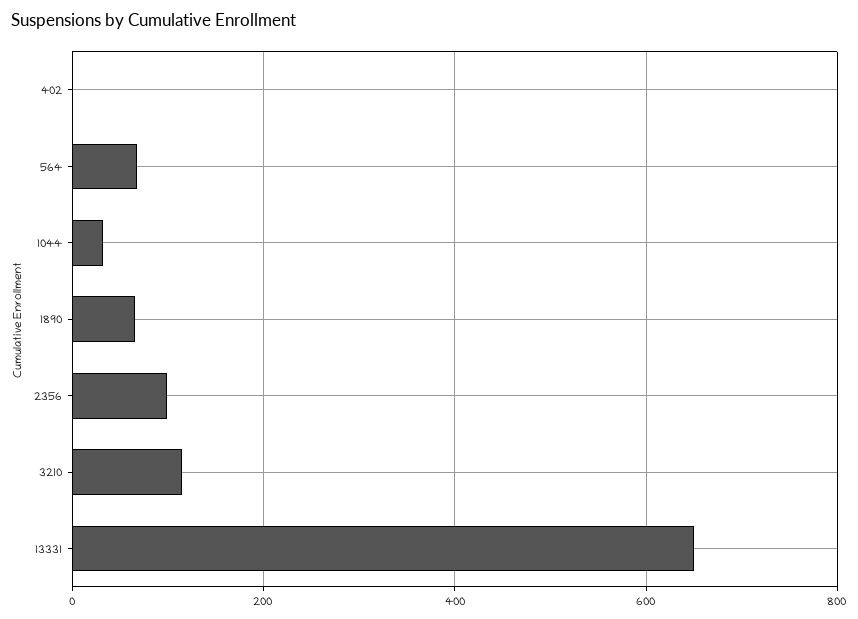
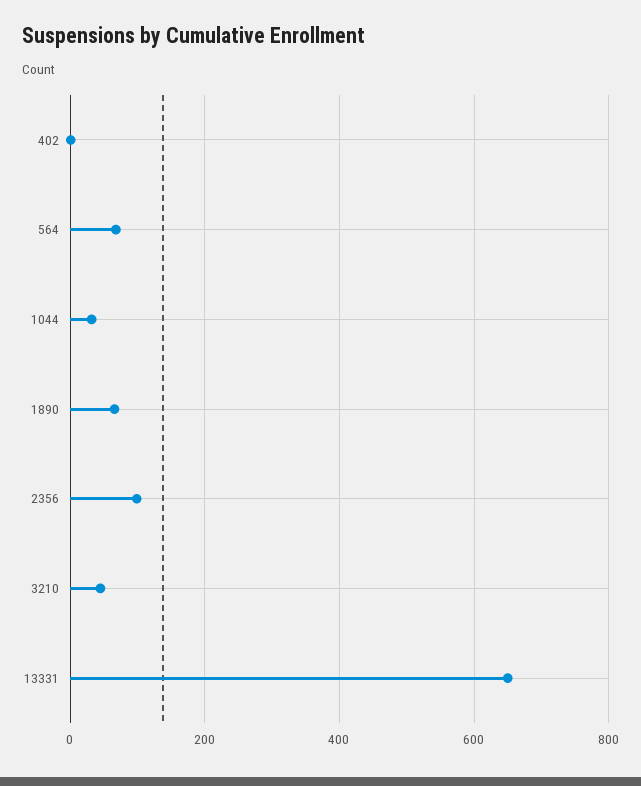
3210: 120 -> 40

